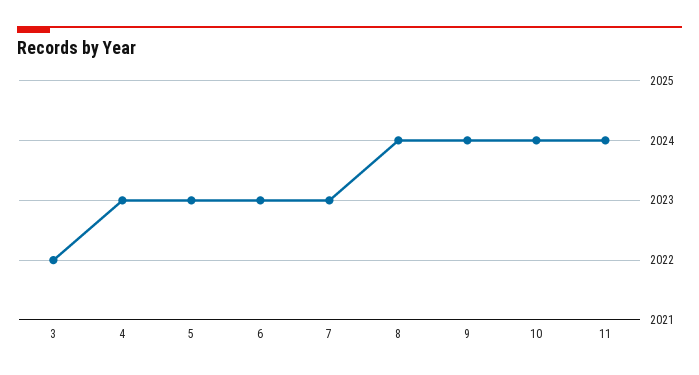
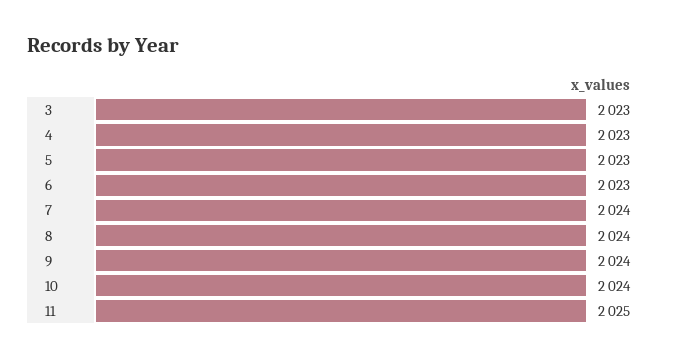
3: 2022 -> 2023
7: 2023 -> 2024
11: 2024 -> 2025

